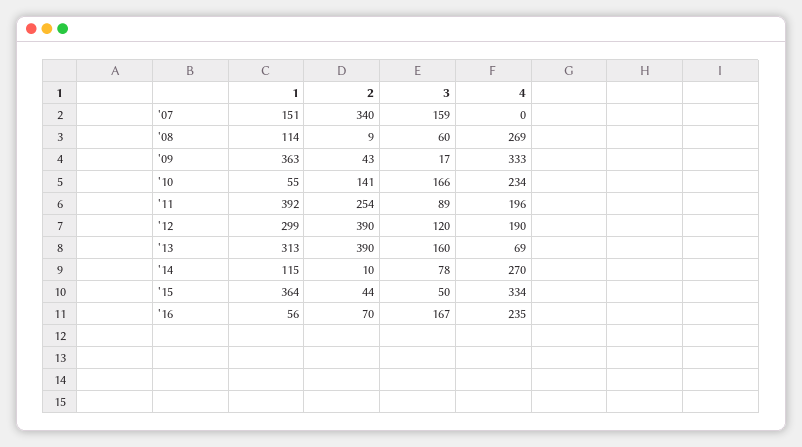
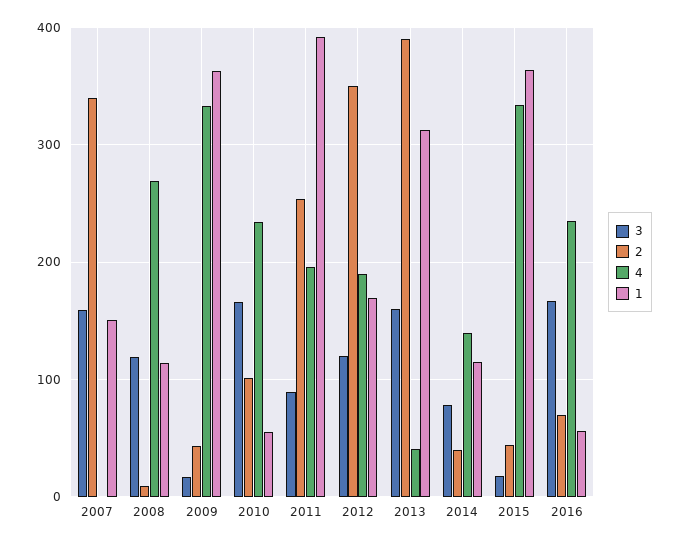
3, '08: 60 -> 120
2, '10: 141 -> 100
1, '12: 299 -> 170
2, '12: 390 -> 350
4, '13: 69 -> 40
2, '14: 10 -> 40
4, '14: 270 -> 140
3, '15: 50 -> 20

